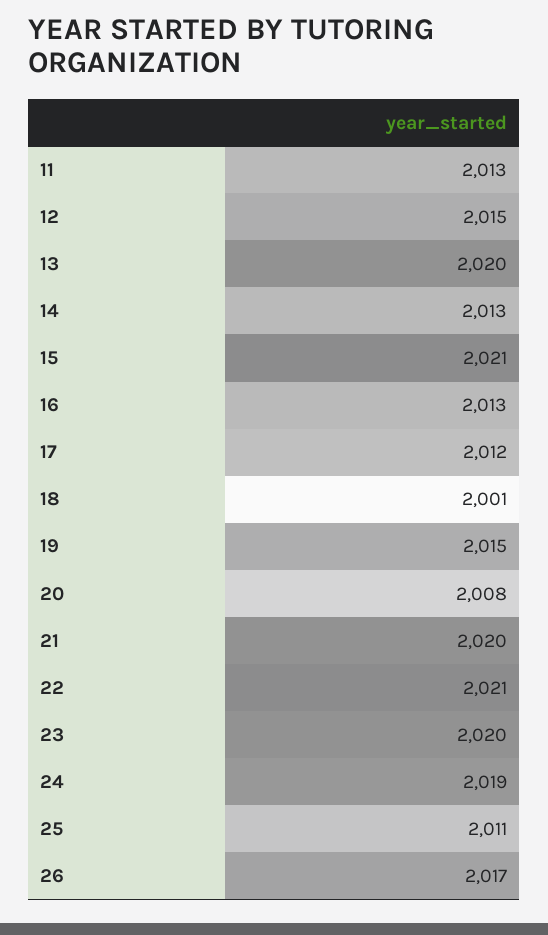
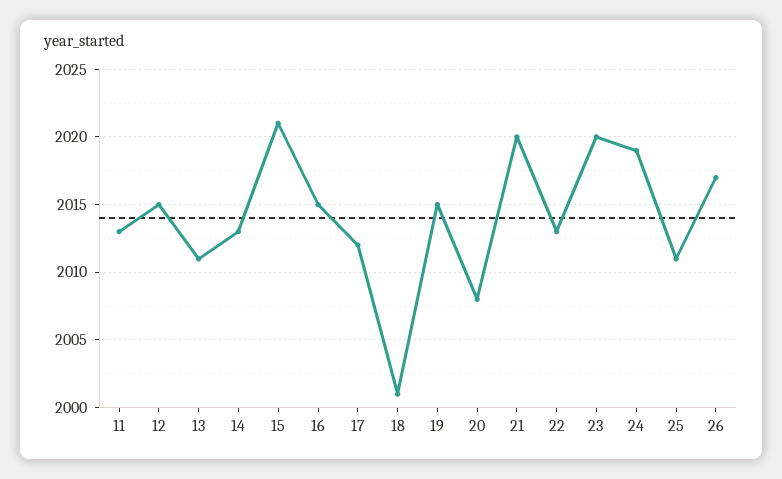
13: 2020 -> 2011
16: 2013 -> 2015
22: 2021 -> 2013

